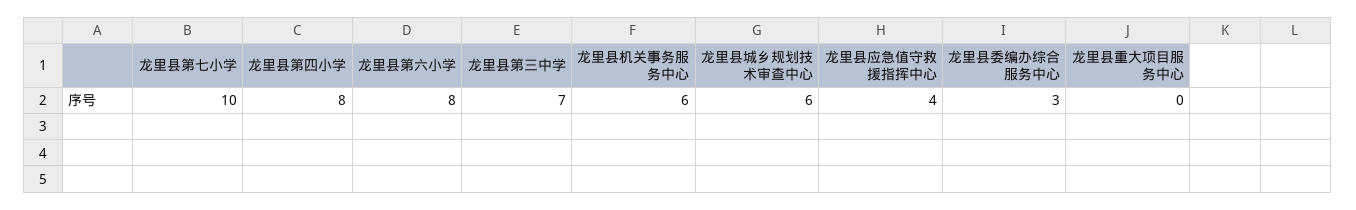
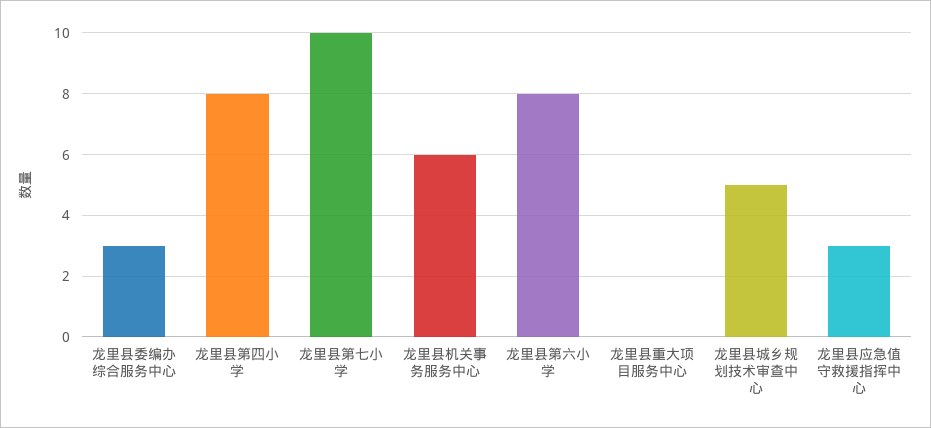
龙里县第三中学: 7 -> none
龙里县城乡规划技术审查中心: 6 -> 5
龙里县应急值守救援指挥中心: 4 -> 3

